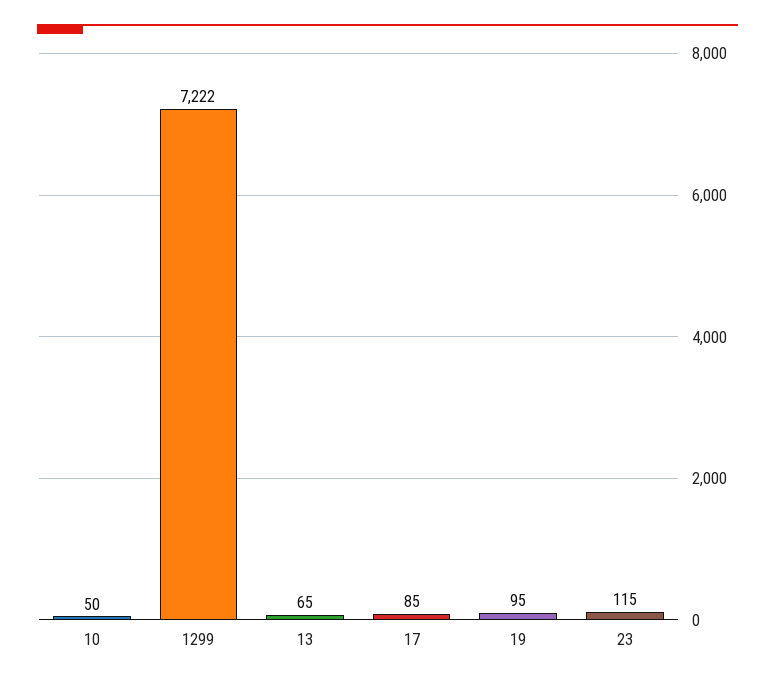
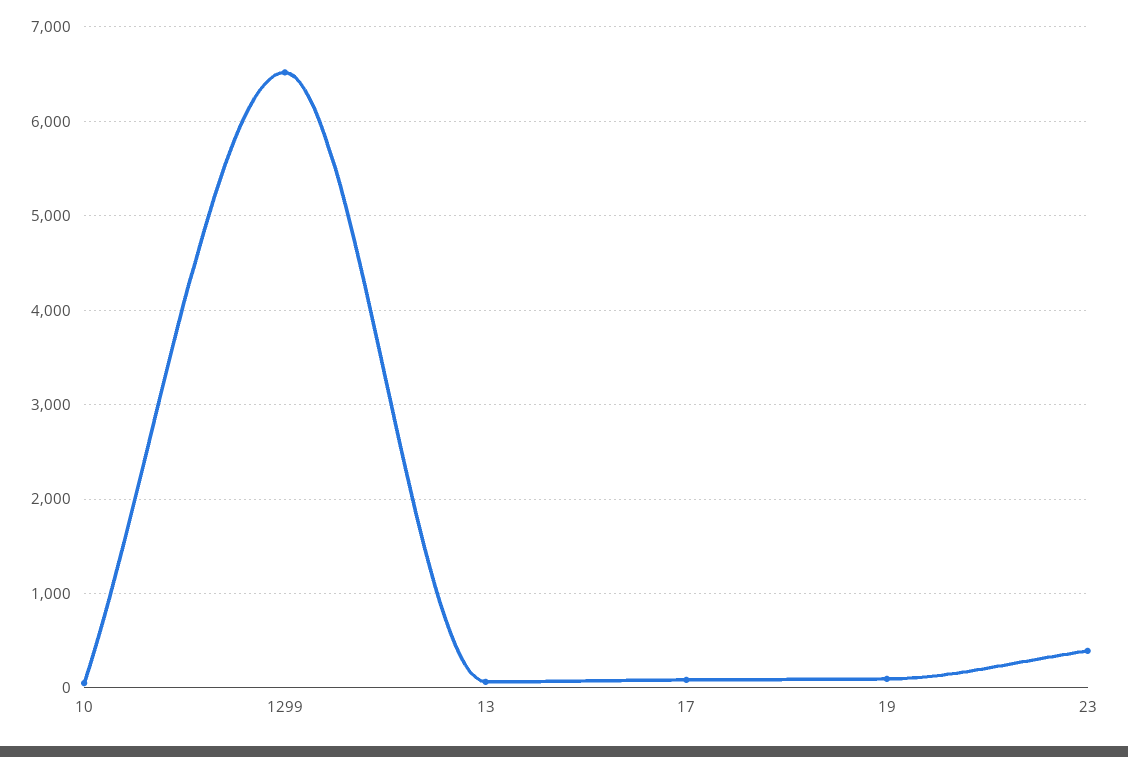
1299: 7222 -> 6500
23: 115 -> 400

